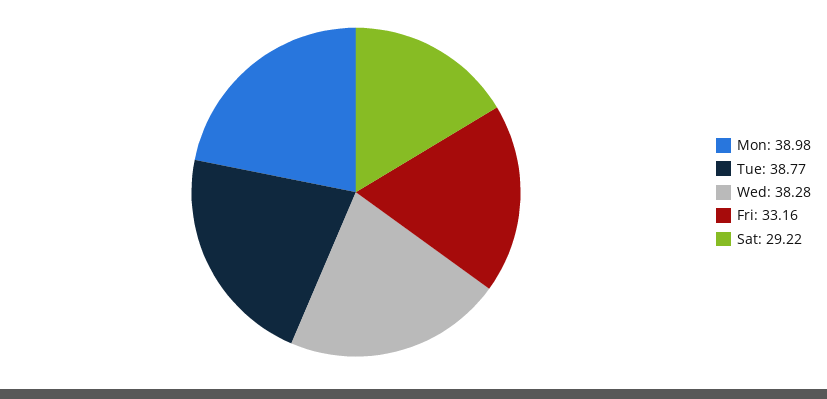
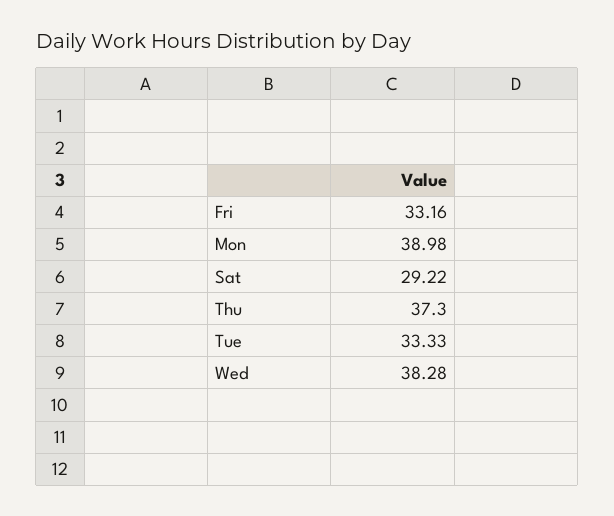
Tue: 38.77 -> 33.33
Thu: none -> 37.3

